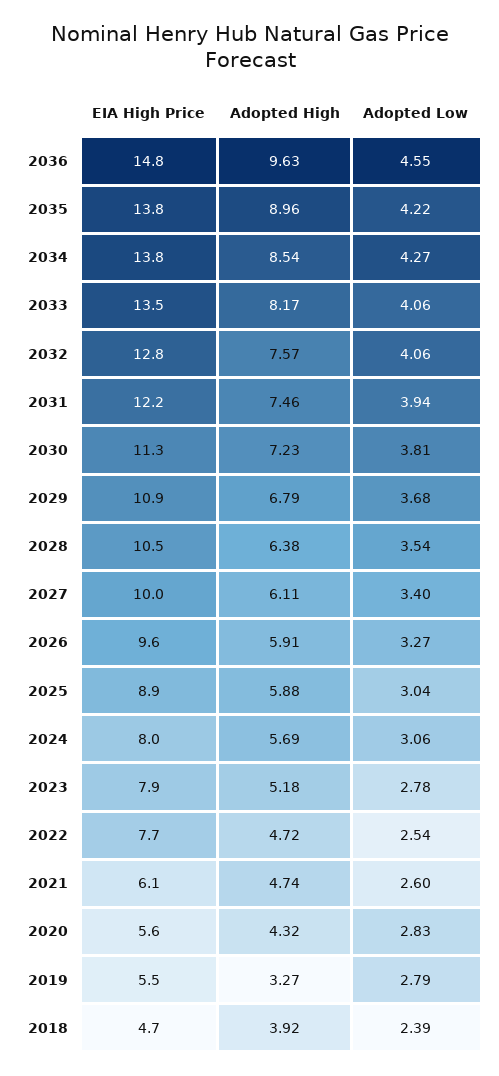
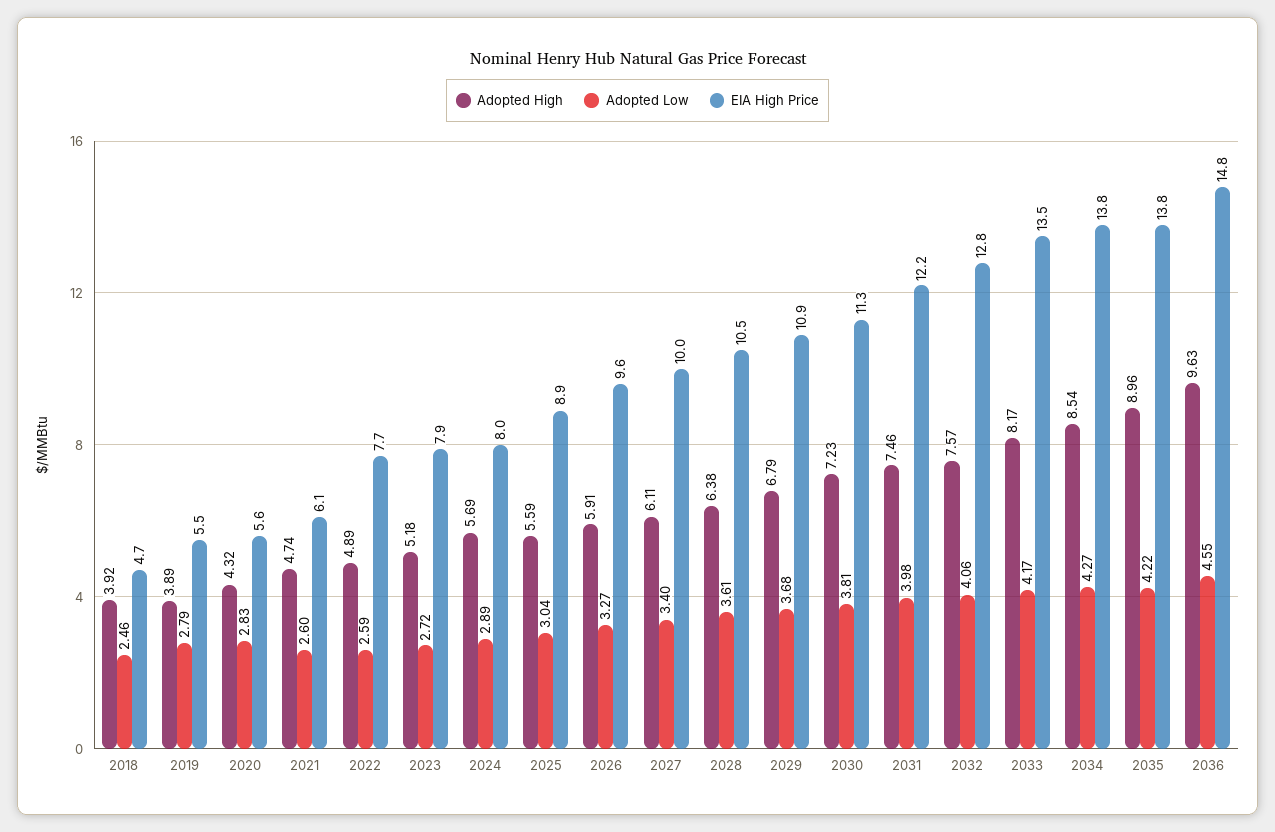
Adopted Low, 2033: 4.06 -> 4.17
Adopted Low, 2031: 3.94 -> 3.98
Adopted Low, 2028: 3.54 -> 3.61
Adopted High, 2025: 5.88 -> 5.59
Adopted Low, 2024: 3.06 -> 2.89
Adopted Low, 2023: 2.78 -> 2.72
Adopted High, 2022: 4.72 -> 4.89
Adopted Low, 2022: 2.54 -> 2.59
Adopted High, 2019: 3.27 -> 3.89
Adopted Low, 2018: 2.39 -> 2.46

